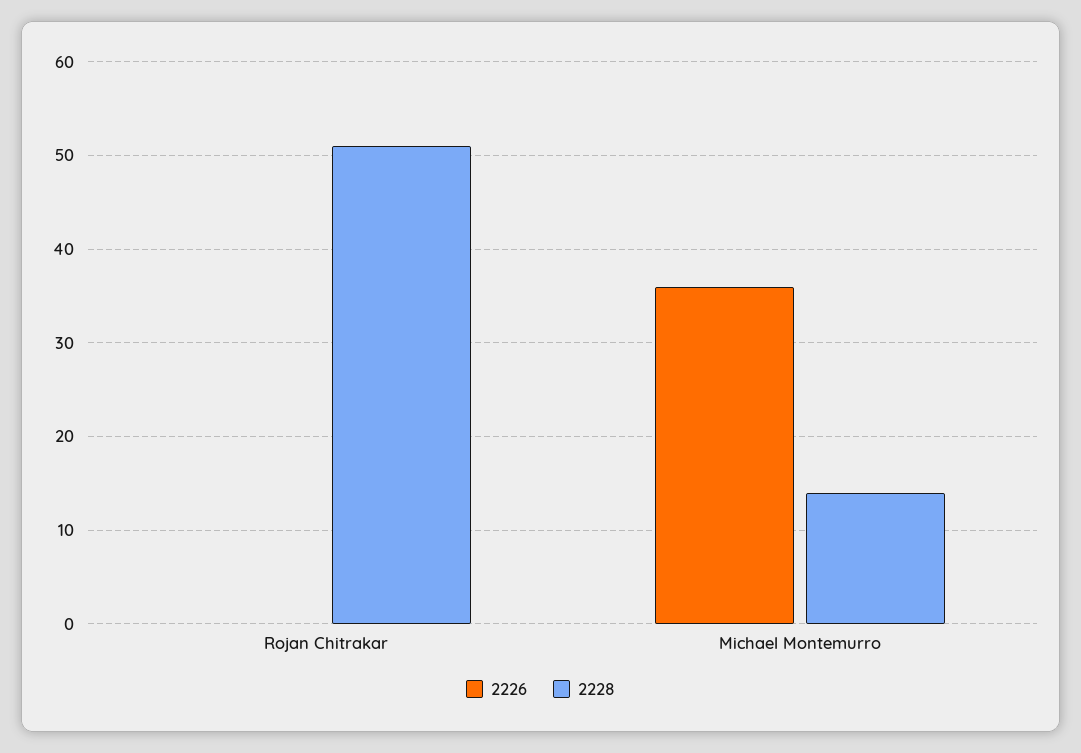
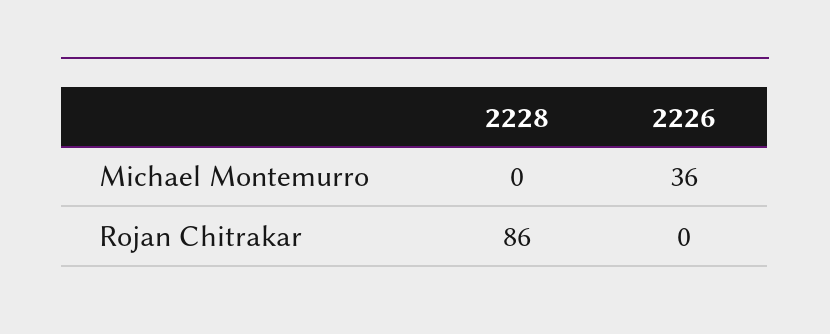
2228, Rojan Chitrakar: 51 -> 86
2228, Michael Montemurro: 14 -> 0

